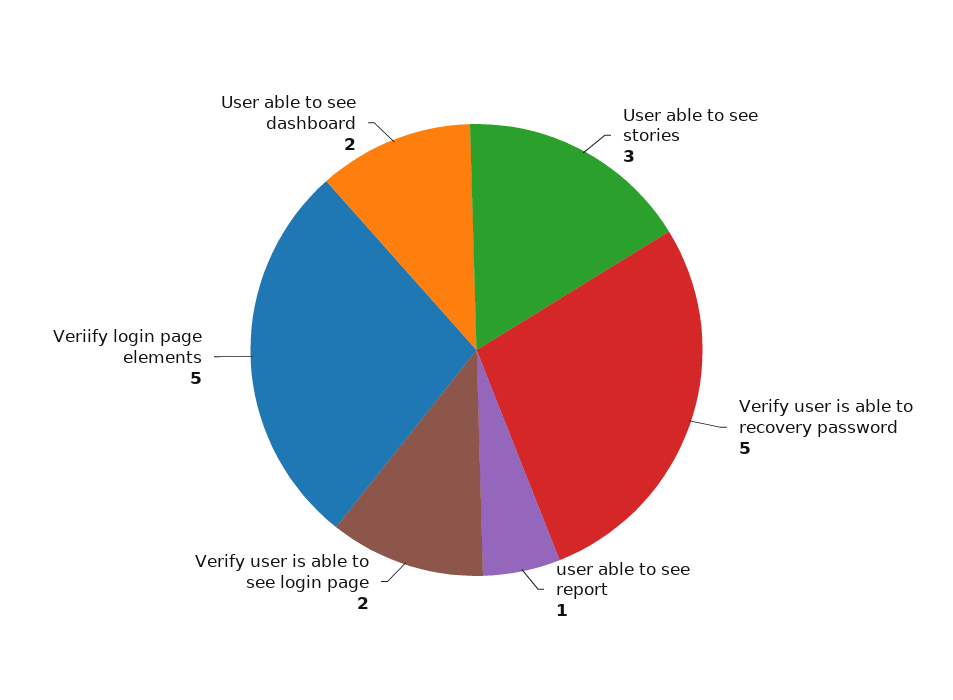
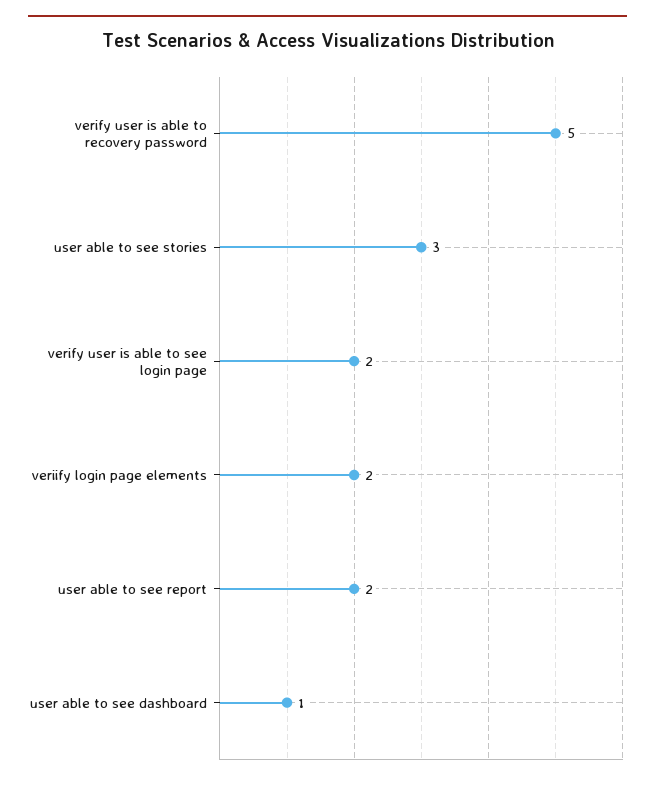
user able to see report: 1 -> 2
Veriify login page elements: 5 -> 2
User able to see dashboard: 2 -> 1

